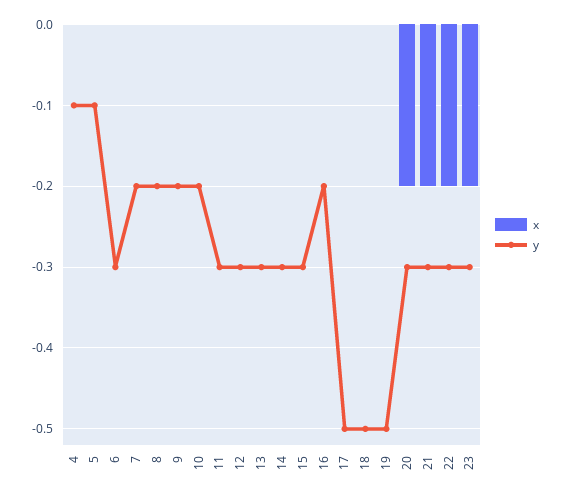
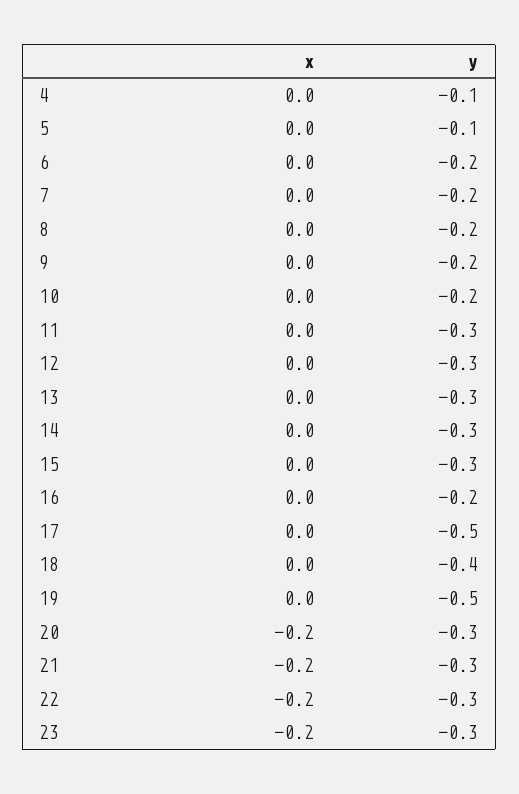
y, 6: -0.3 -> -0.2
y, 18: -0.5 -> -0.4

